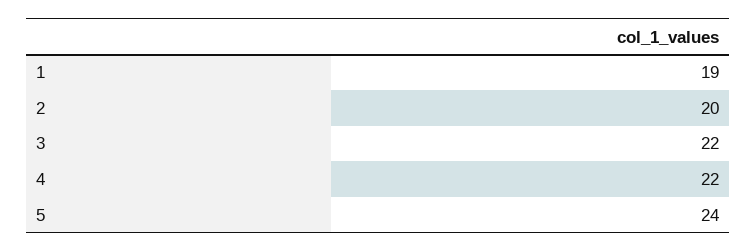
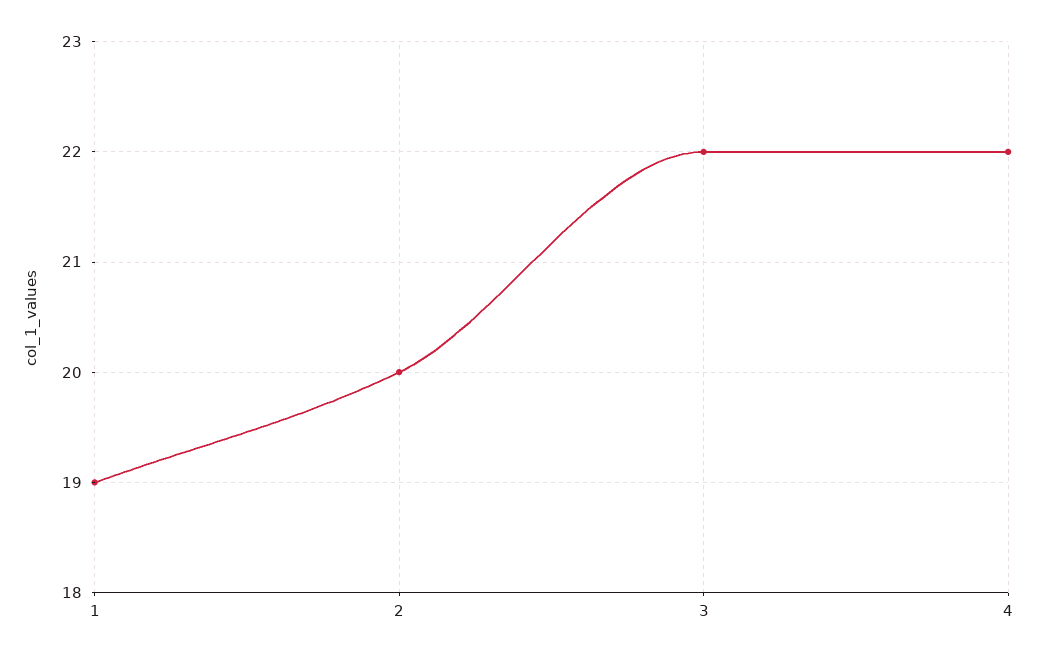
5: 24 -> none

